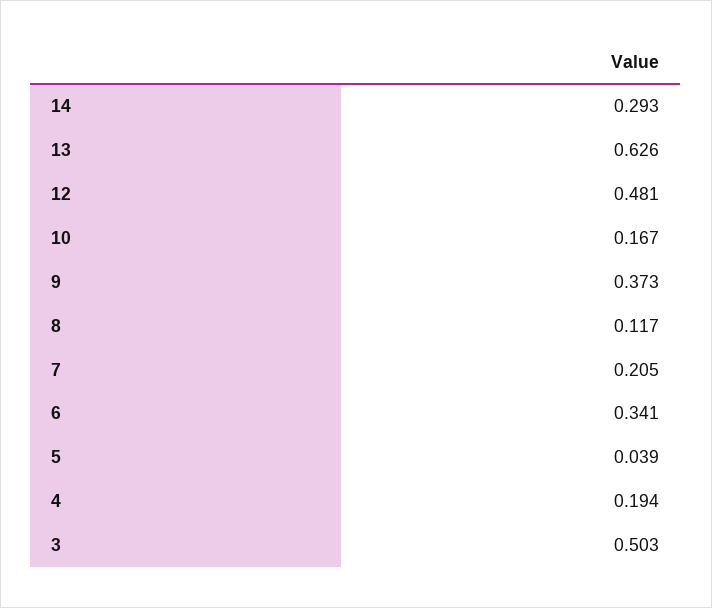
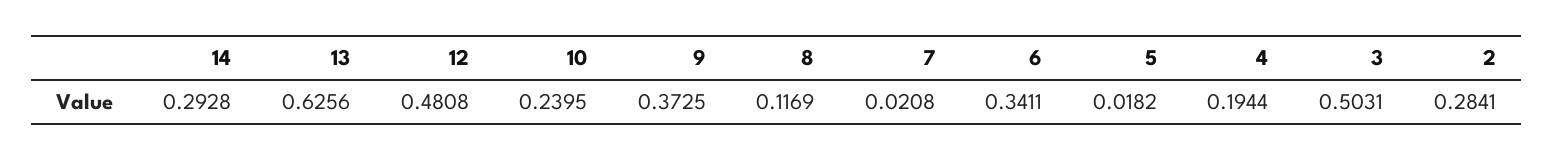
10: 0.167 -> 0.2395
7: 0.205 -> 0.0208
5: 0.039 -> 0.0182
2: none -> 0.2841

